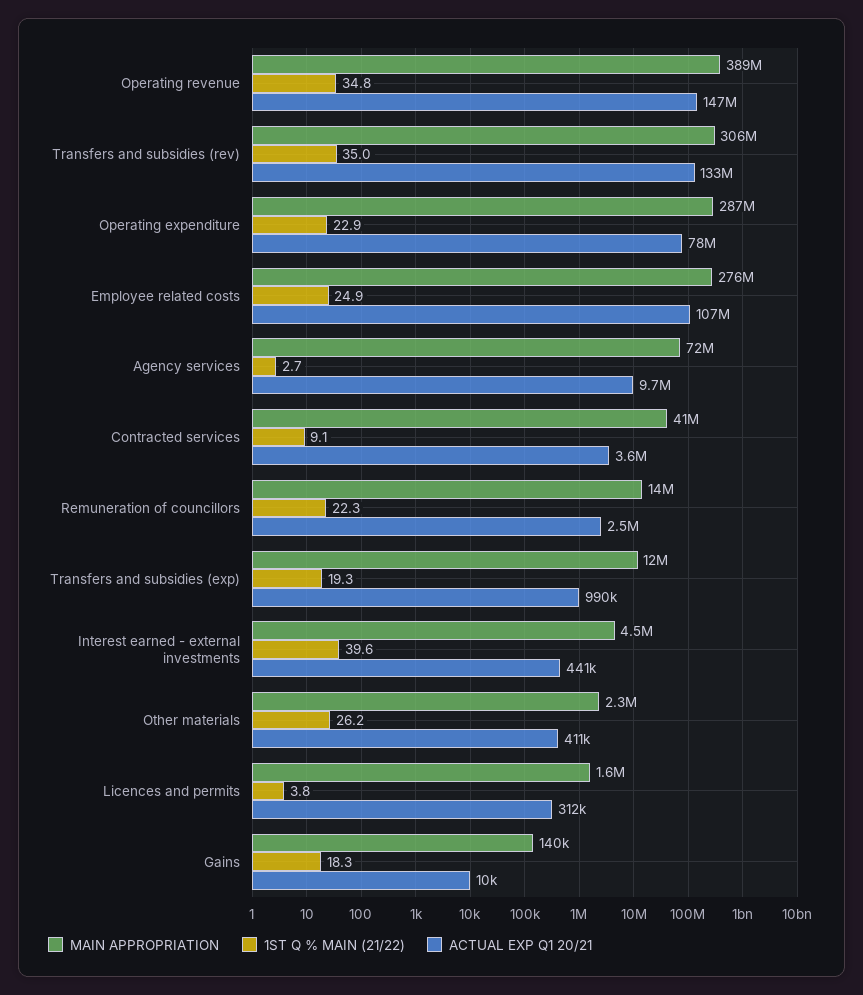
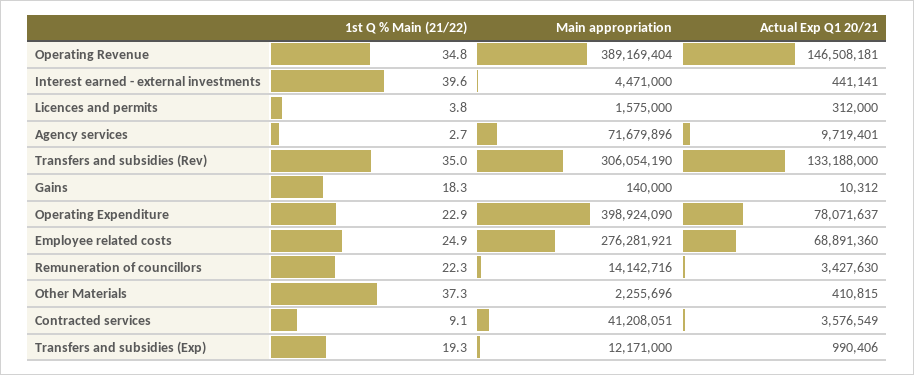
MAIN APPROPRIATION, Operating expenditure: 287000000 -> 398924090
ACTUAL EXP Q1 20/21, Employee related costs: 107000000 -> 68891360
ACTUAL EXP Q1 20/21, Remuneration of councillors: 2500000 -> 3427630
1ST Q % MAIN (21/22), Other materials: 26.2 -> 37.3

